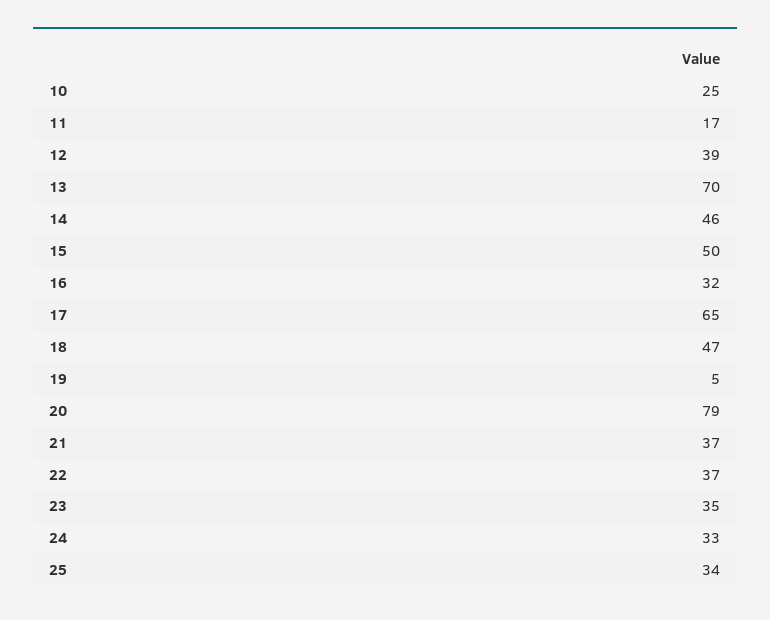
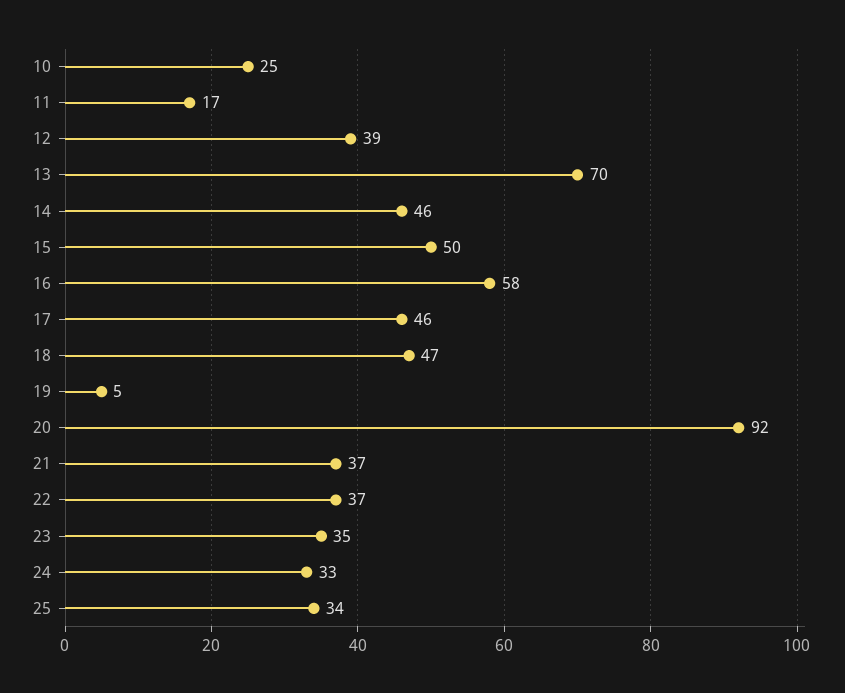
16: 32 -> 58
17: 65 -> 46
20: 79 -> 92

